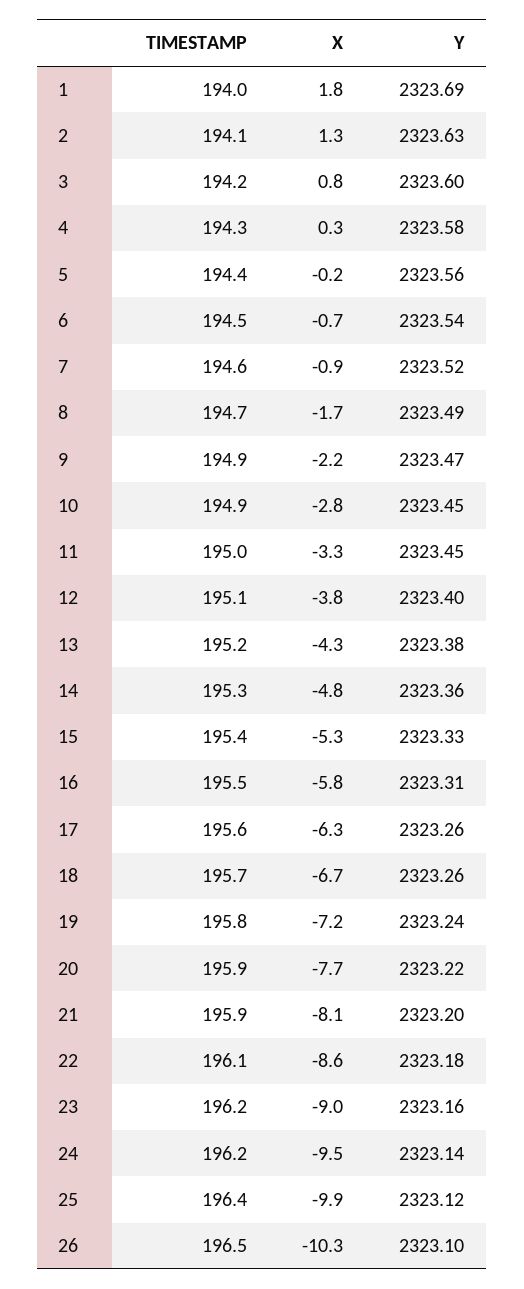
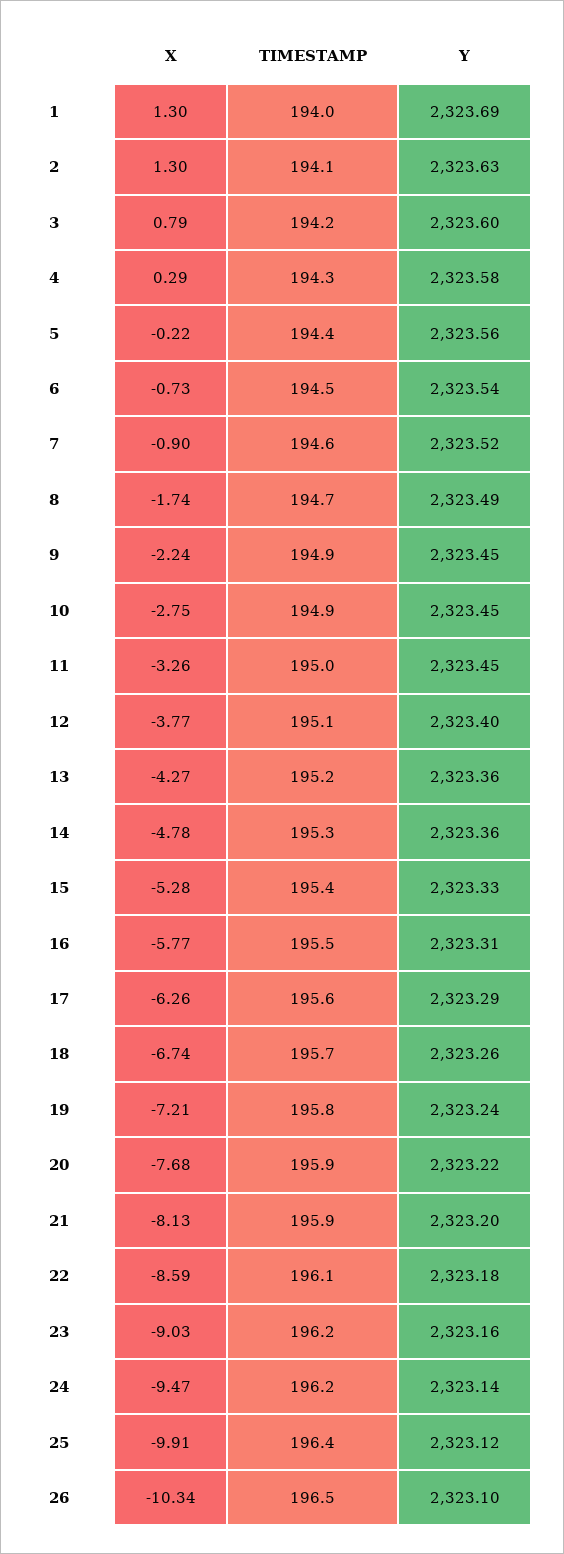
X, 1: 1.8 -> 1.3
Y, 9: 2323.47 -> 2323.45
Y, 13: 2323.38 -> 2323.36
Y, 17: 2323.26 -> 2323.29

